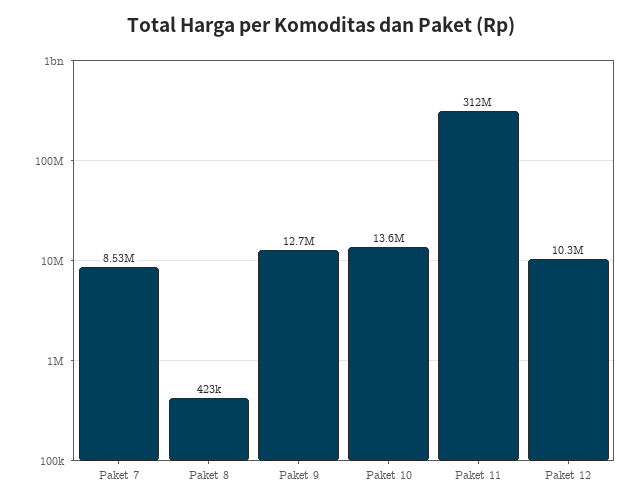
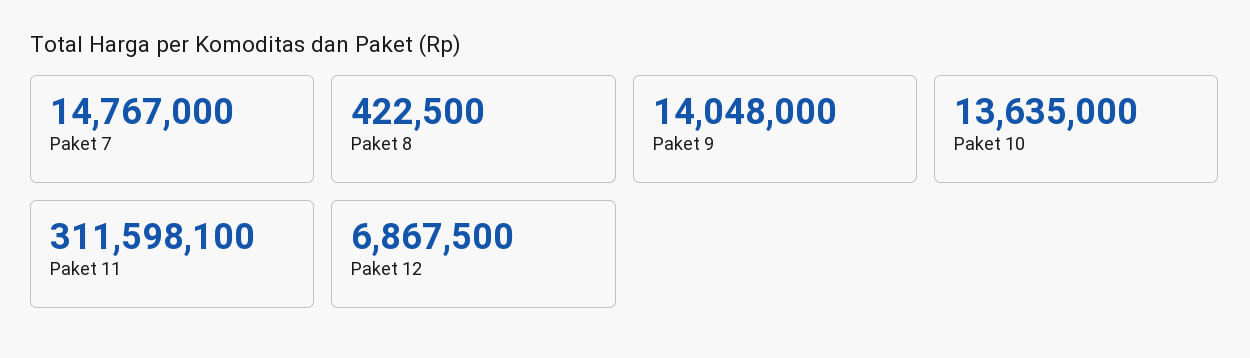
Paket 7: 8530000 -> 14767000
Paket 9: 12700000 -> 14048000
Paket 12: 10300000 -> 6867500

